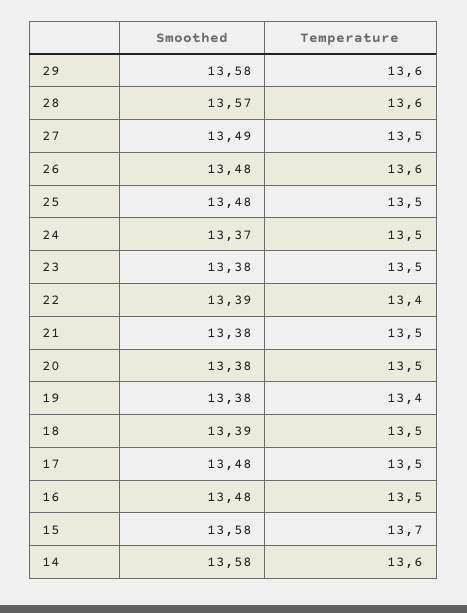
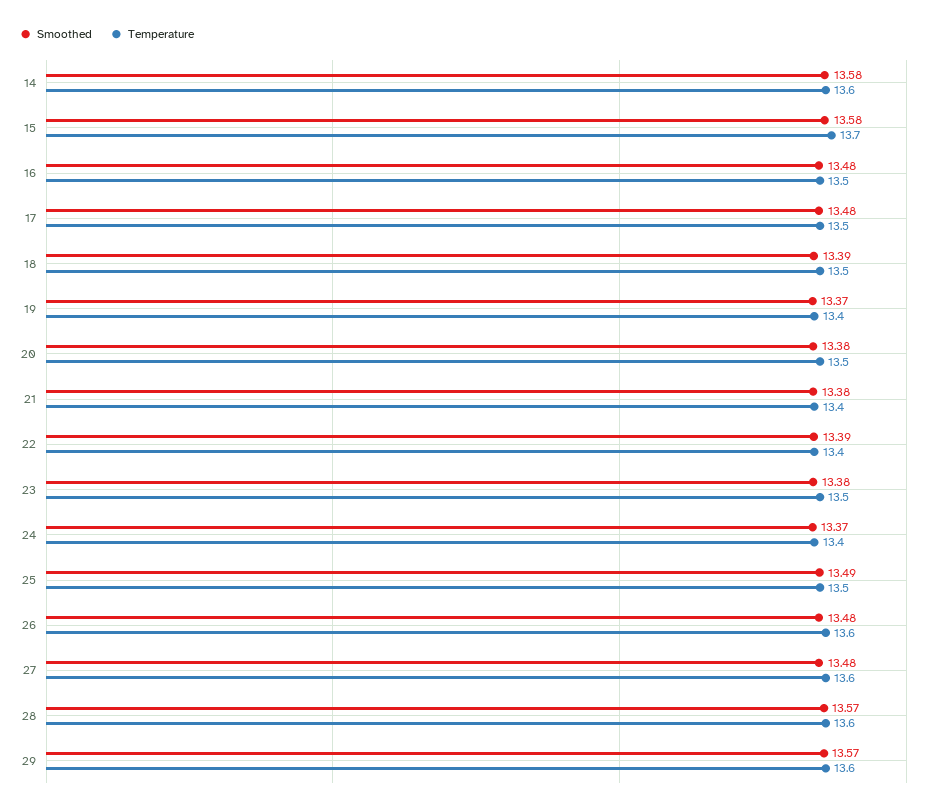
Smoothed, 29: 13.58 -> 13.57
Smoothed, 27: 13.49 -> 13.48
Temperature, 27: 13.5 -> 13.6
Smoothed, 25: 13.48 -> 13.49
Temperature, 24: 13.5 -> 13.4
Temperature, 21: 13.5 -> 13.4
Smoothed, 19: 13.38 -> 13.37

